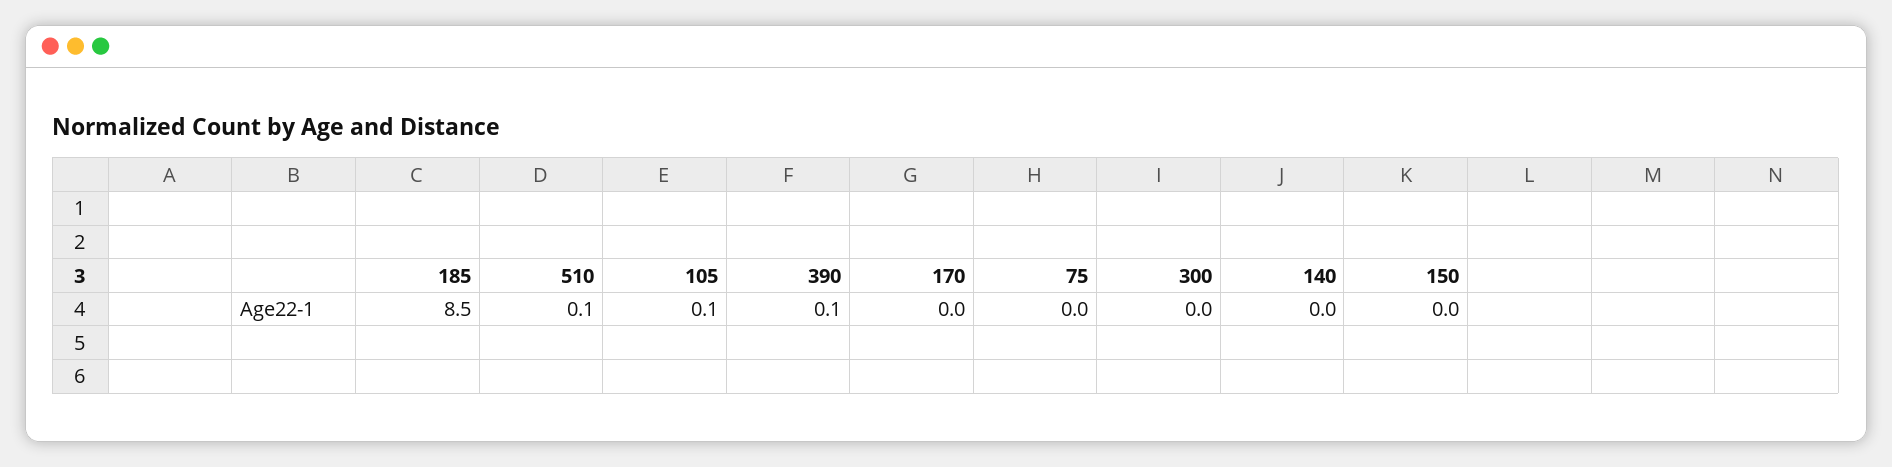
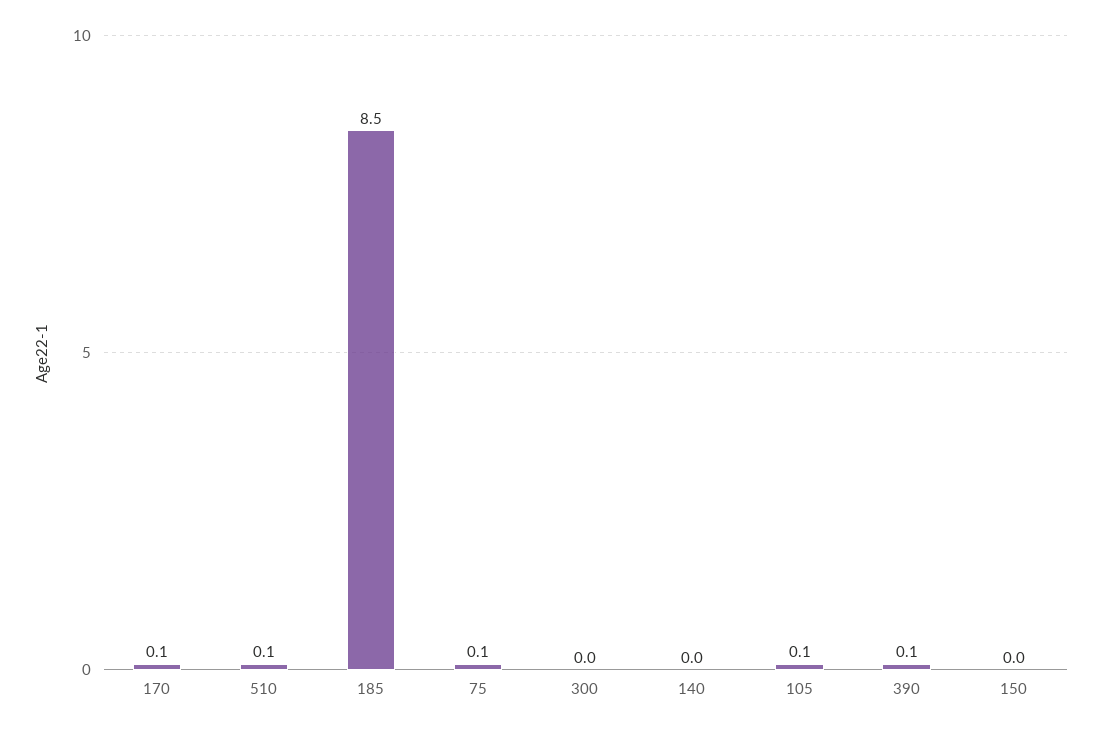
170: 0 -> 0.1
75: 0 -> 0.1

